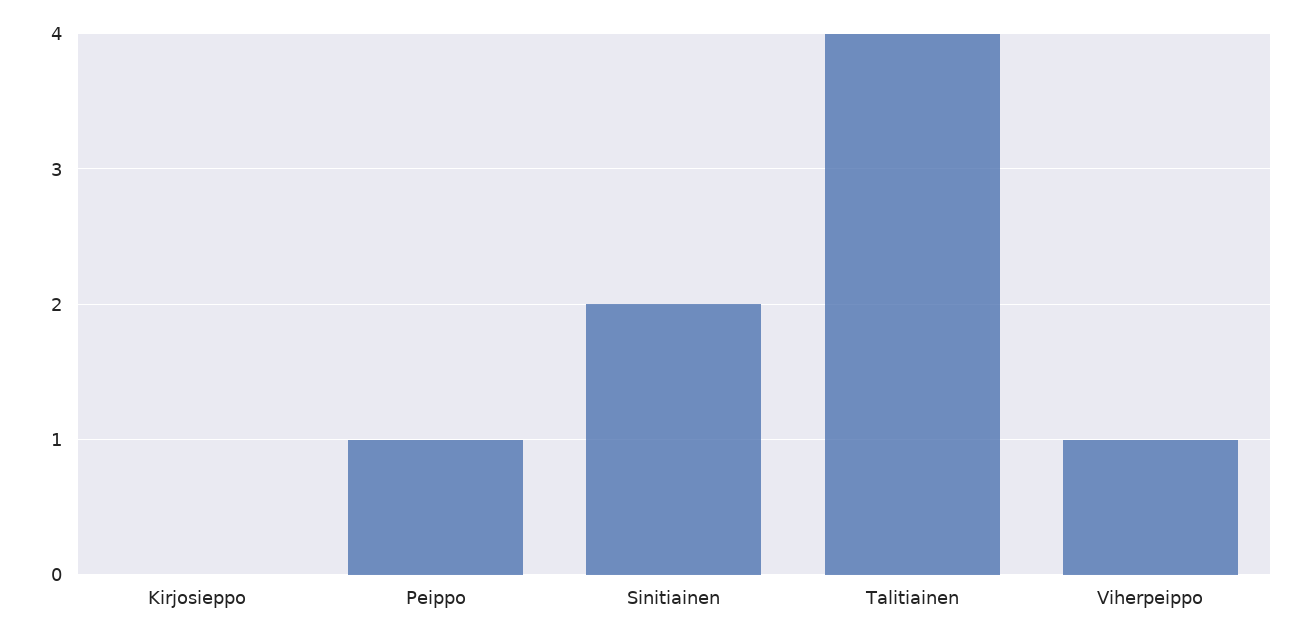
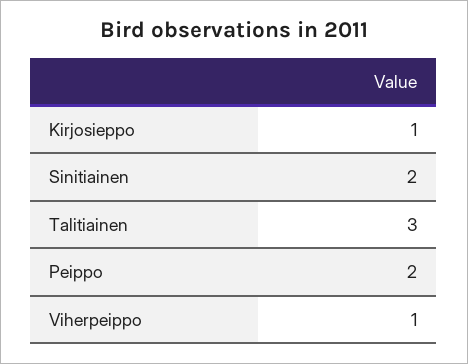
Kirjosieppo: 0 -> 1
Peippo: 1 -> 2
Talitiainen: 4 -> 3

